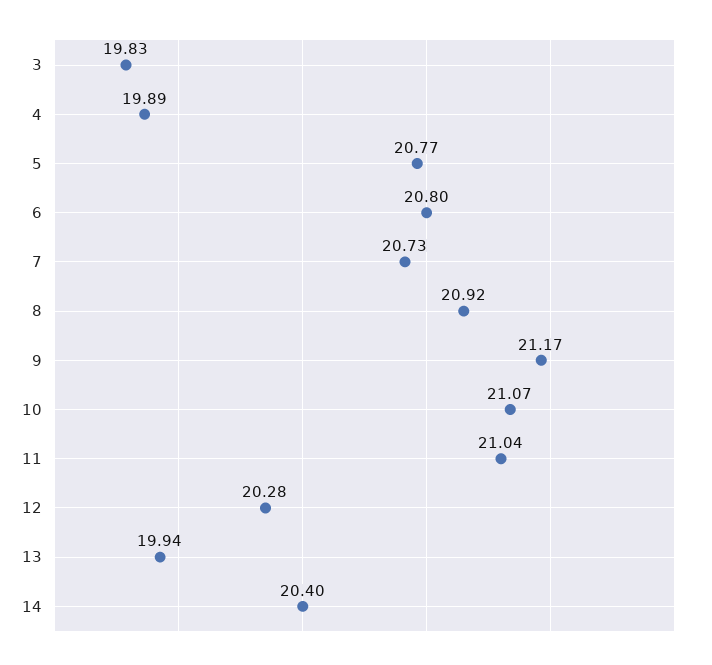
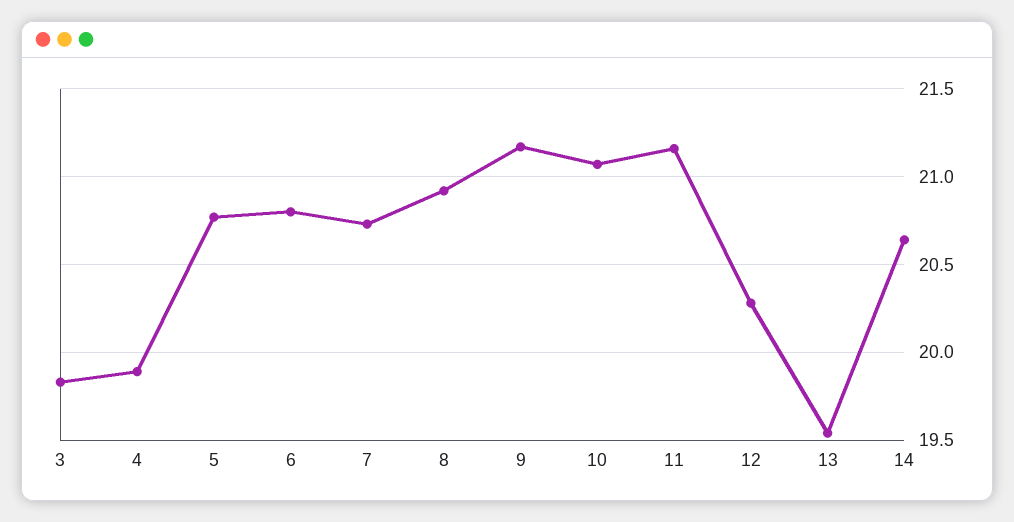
11: 21.04 -> 21.15
13: 19.94 -> 19.55
14: 20.4 -> 20.65

